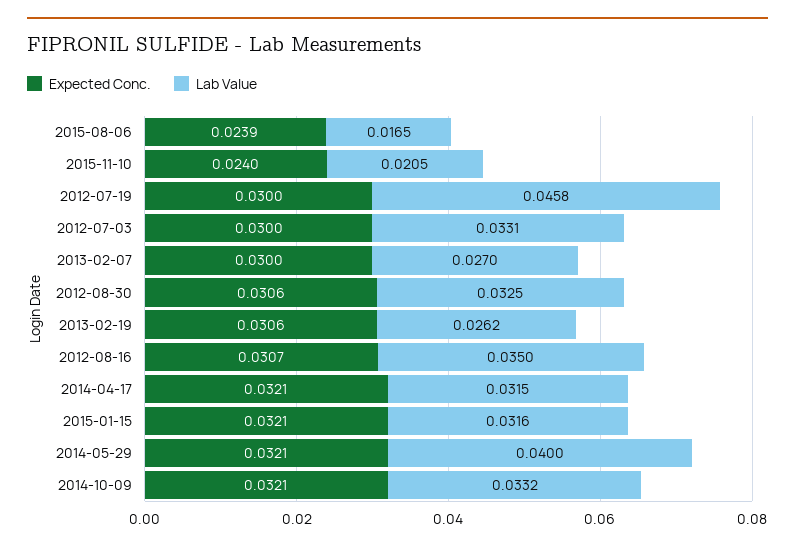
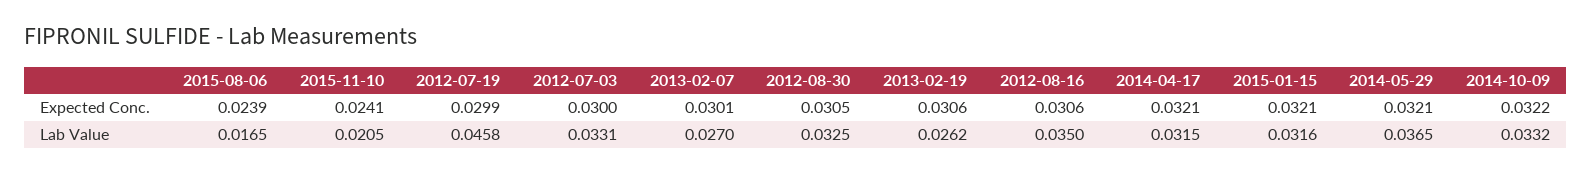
Expected Conc., 2015-11-10: 0.024 -> 0.0241
Expected Conc., 2012-07-19: 0.03 -> 0.0299
Expected Conc., 2013-02-07: 0.03 -> 0.0301
Expected Conc., 2012-08-30: 0.0306 -> 0.0305
Expected Conc., 2012-08-16: 0.0307 -> 0.0306
Lab Value, 2014-05-29: 0.04 -> 0.0365
Expected Conc., 2014-10-09: 0.0321 -> 0.0322

